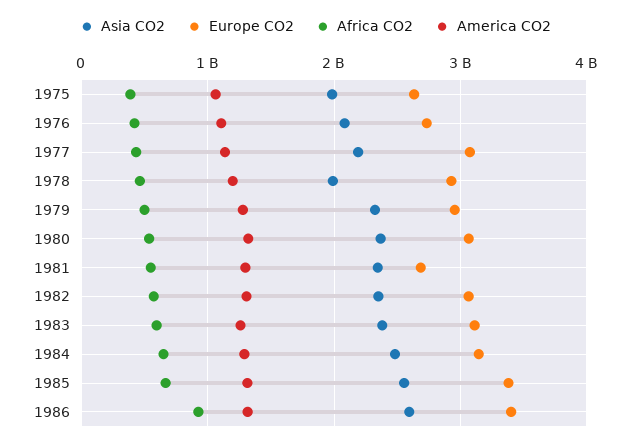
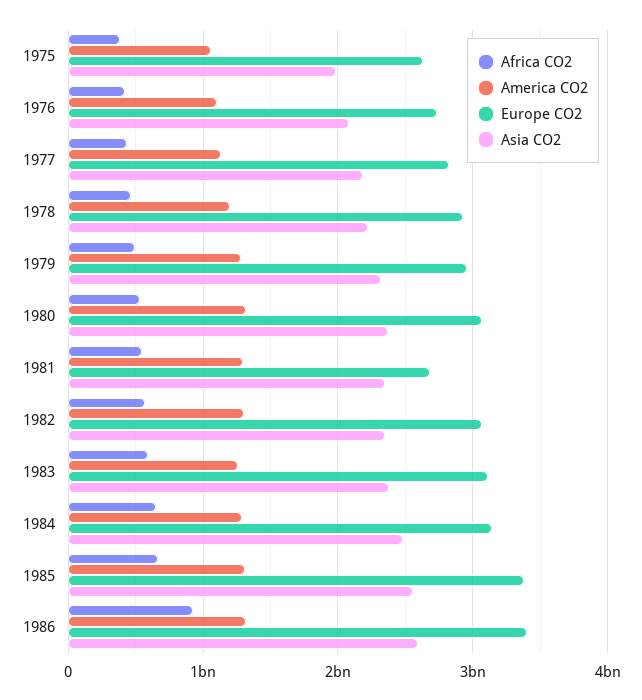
Europe CO2, 1977: 3100000000 -> 2800000000
Asia CO2, 1978: 2000000000 -> 2200000000

